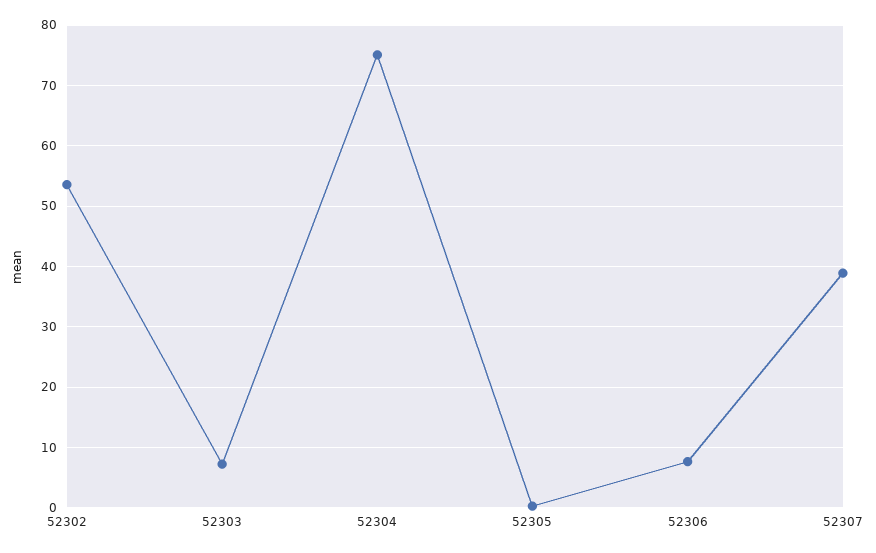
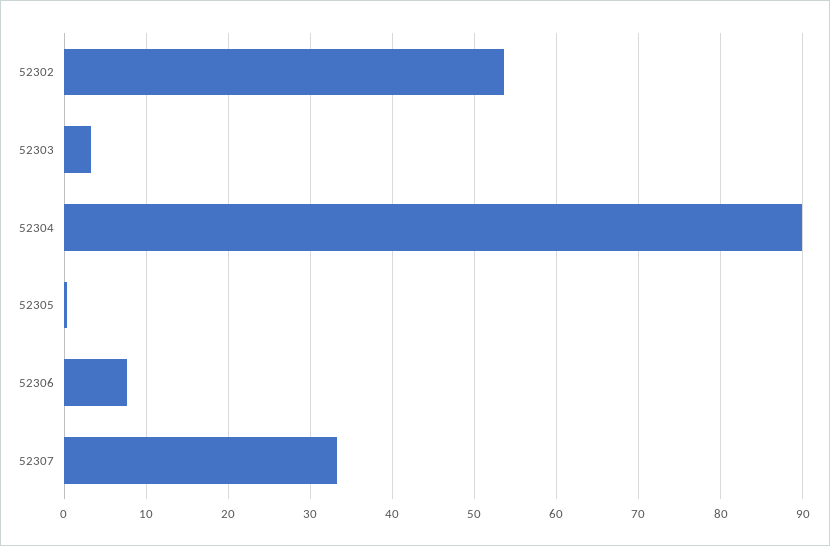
52303: 7 -> 3
52304: 75 -> 90
52307: 39 -> 33

